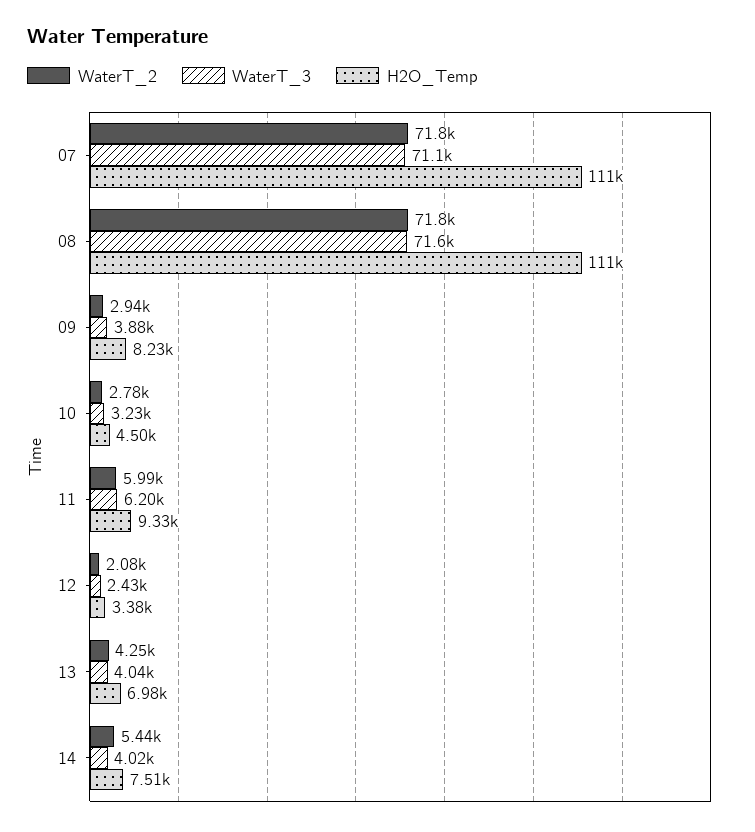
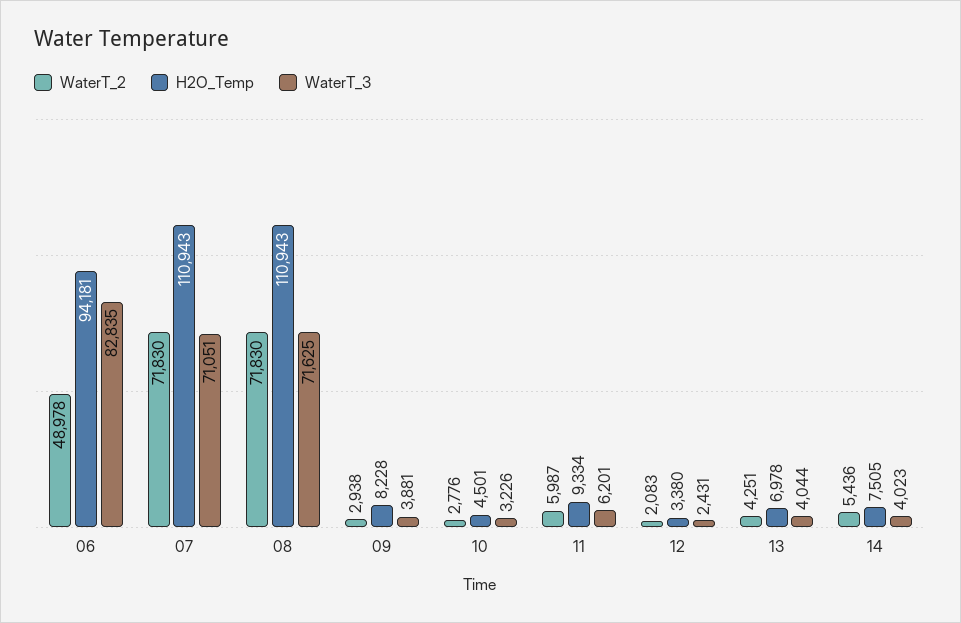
WaterT_2, 06: none -> 48978
H2O_Temp, 06: none -> 94181
WaterT_3, 06: none -> 82835

